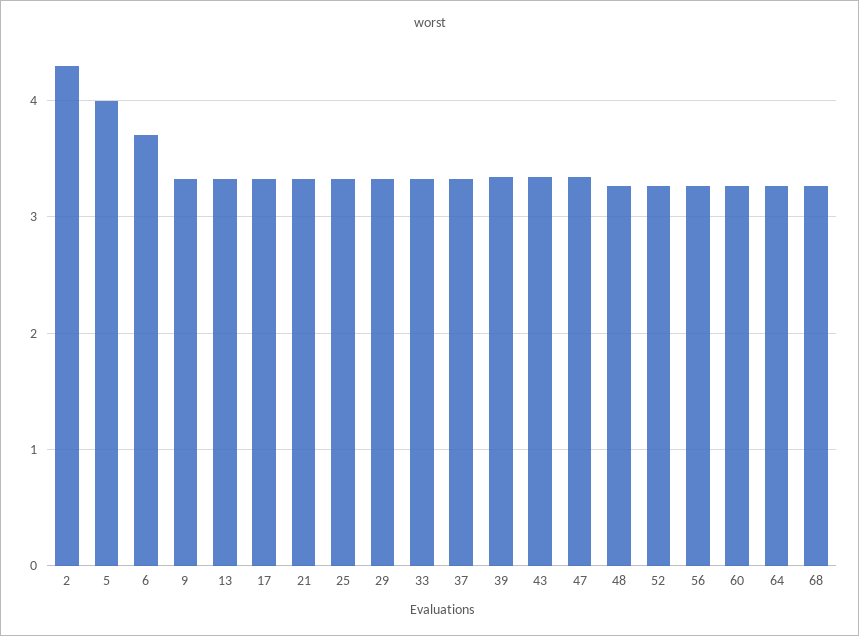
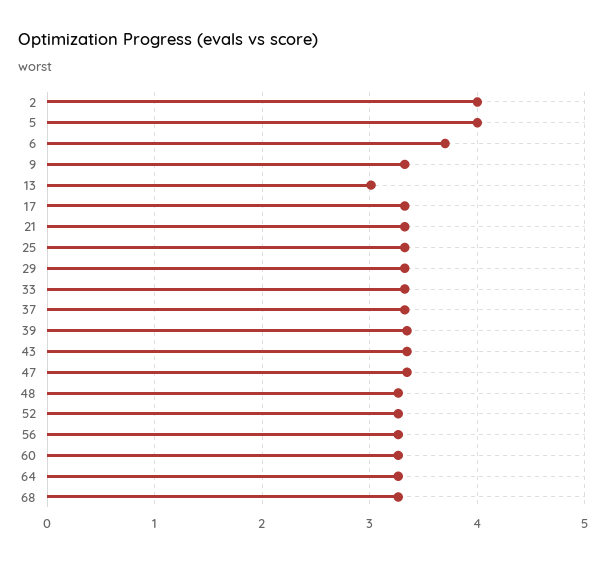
2: 4.3 -> 4
13: 3.3 -> 3

